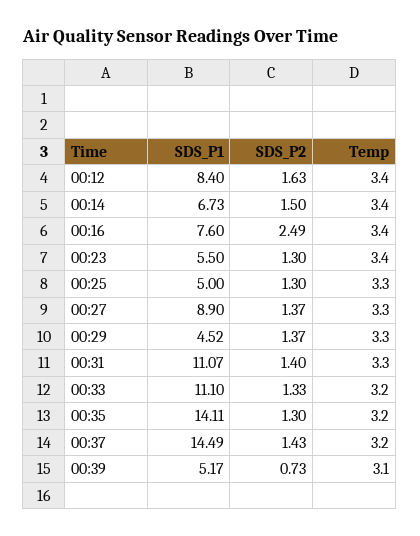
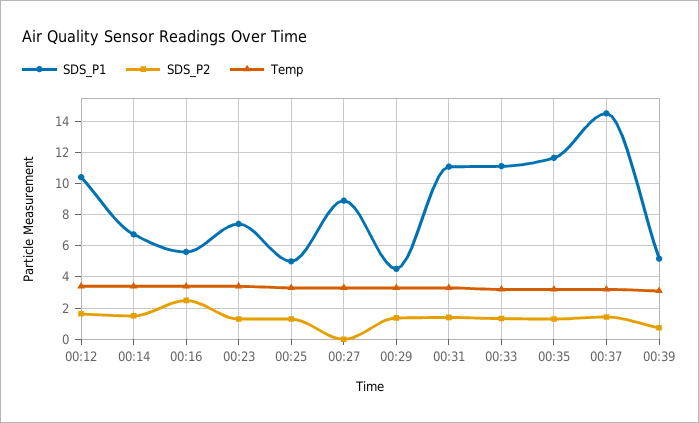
SDS_P1, 00:12: 8.4 -> 10.5
SDS_P1, 00:16: 7.6 -> 5.5
SDS_P1, 00:23: 5.5 -> 7.5
SDS_P2, 00:27: 1.37 -> 0
SDS_P1, 00:35: 14.11 -> 11.5

